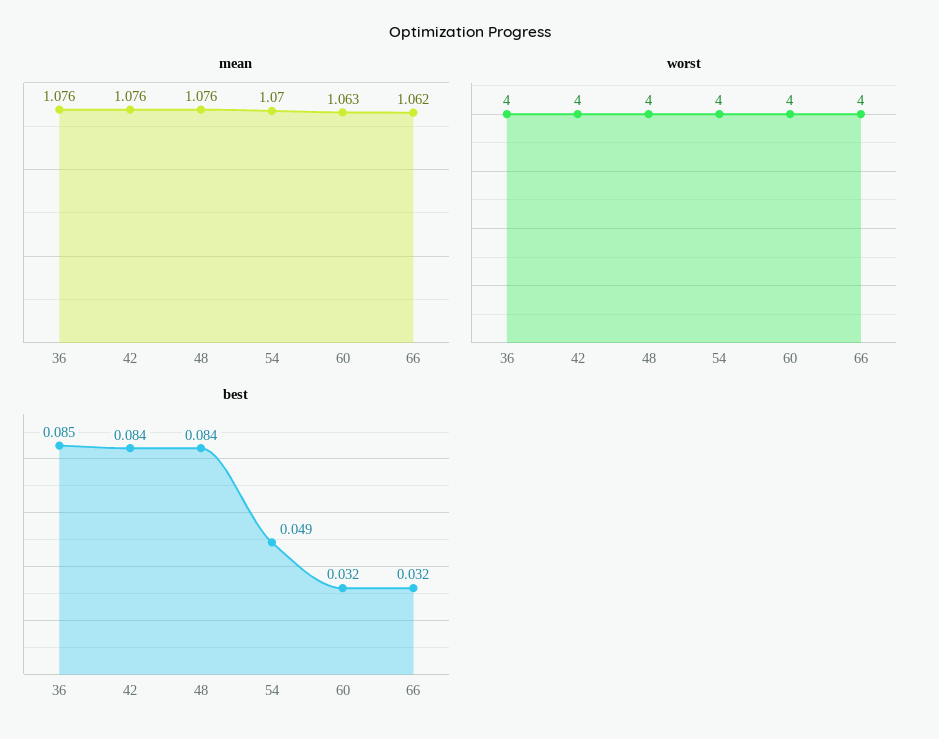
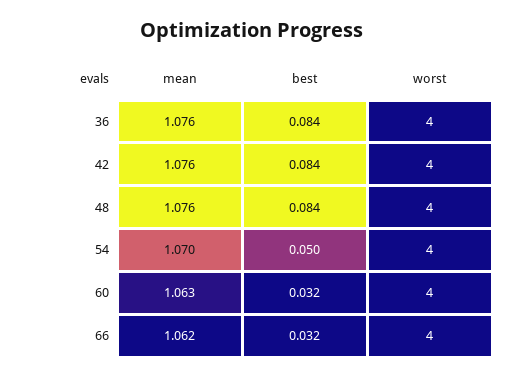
best, 36: 0.085 -> 0.084
best, 54: 0.049 -> 0.05

